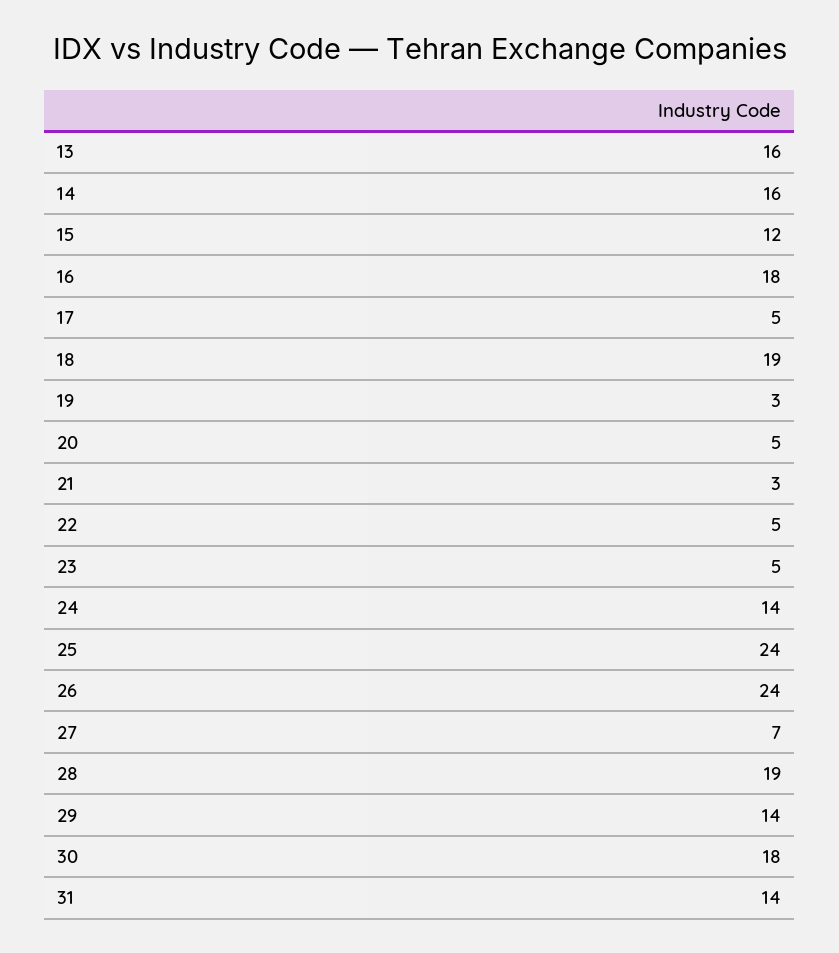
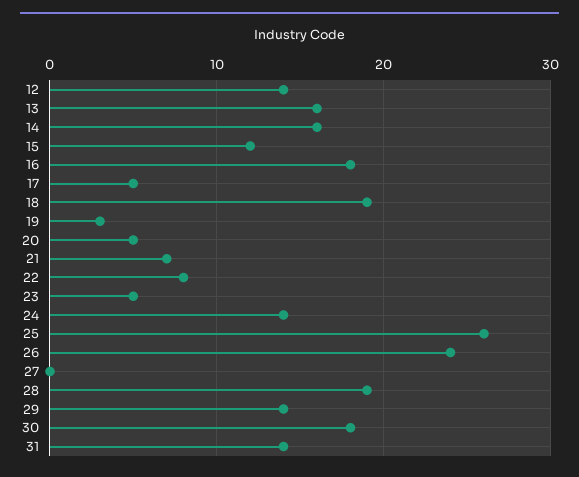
21: 3 -> 7
22: 5 -> 8
25: 24 -> 26
27: 7 -> 0
12: none -> 14

